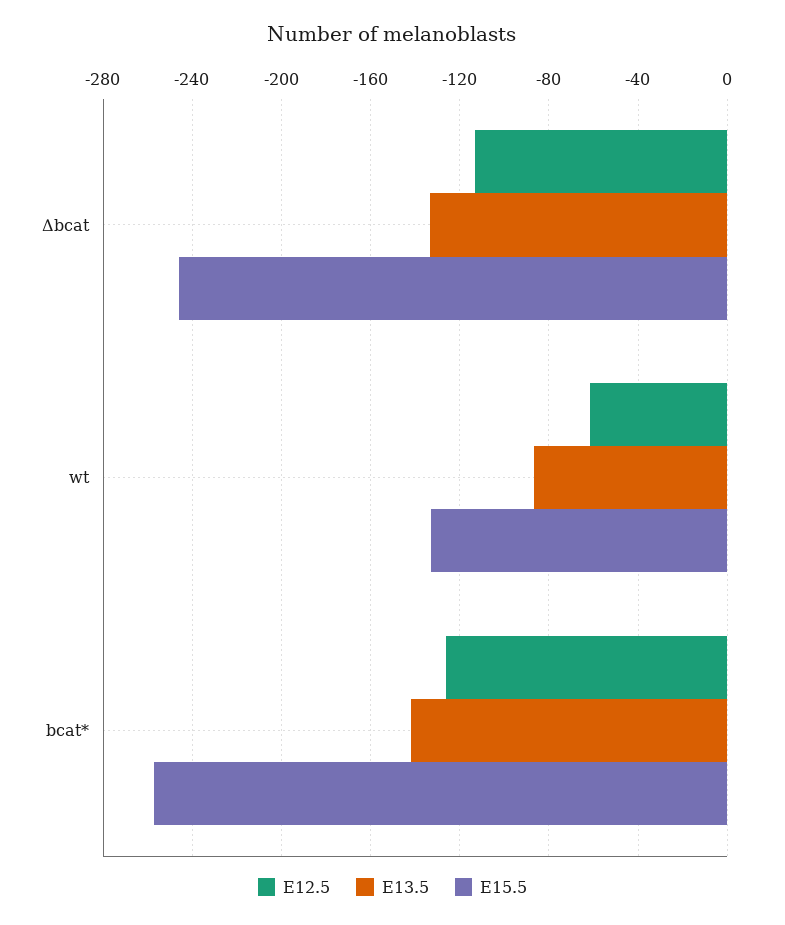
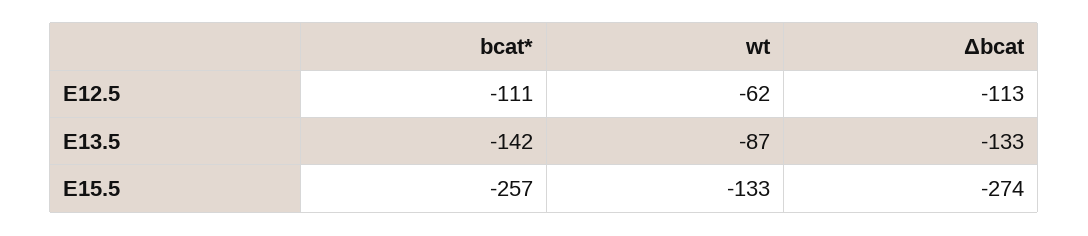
E15.5, Δbcat: -245 -> -274
E12.5, bcat*: -125 -> -111

